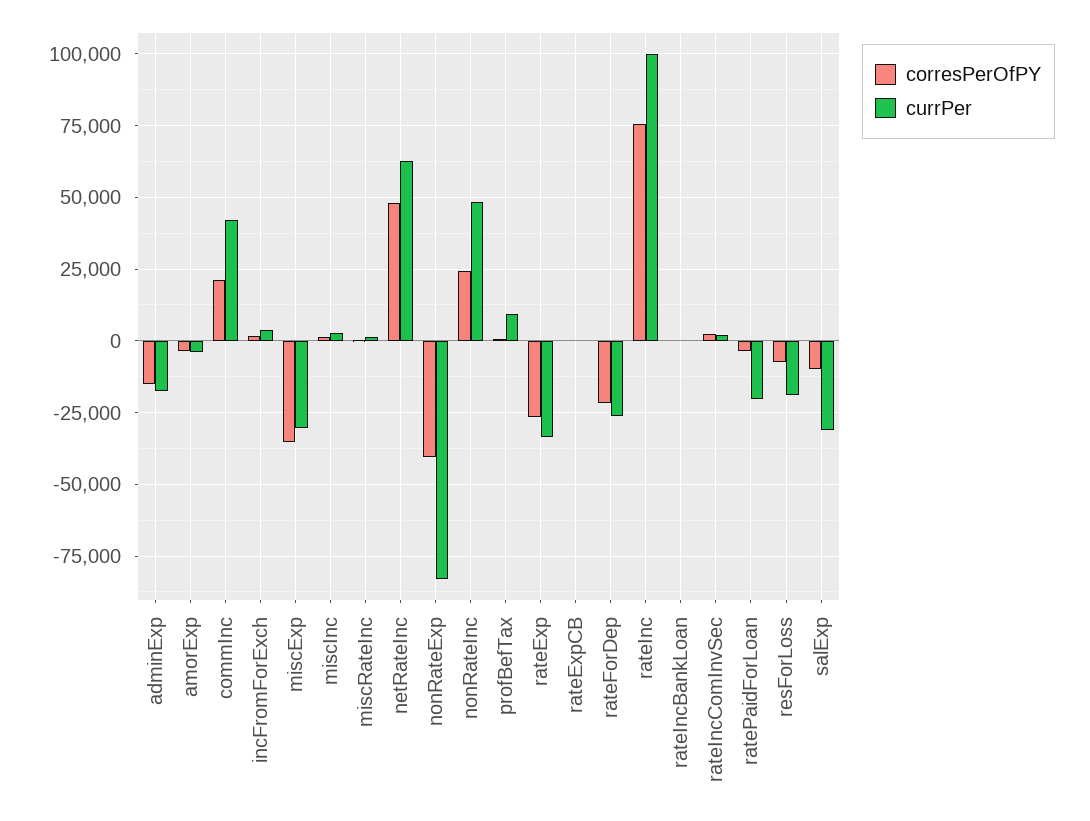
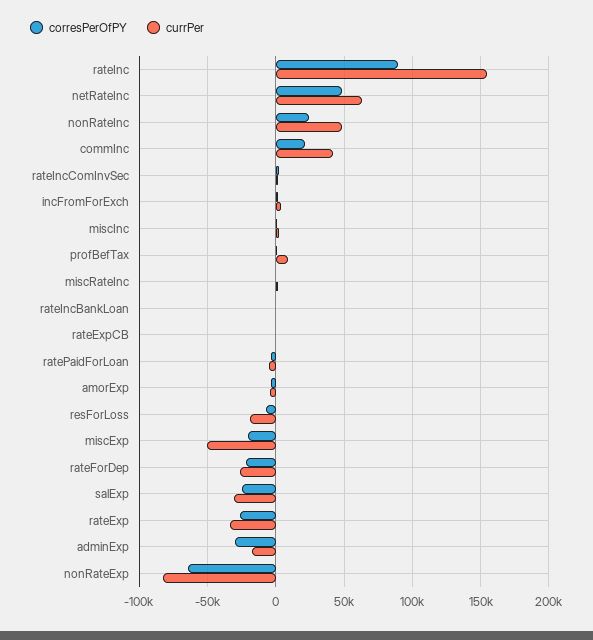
corresPerOfPY, adminExp: -15000 -> -30000
corresPerOfPY, miscExp: -35000 -> -20000
currPer, miscExp: -30000 -> -50000
corresPerOfPY, nonRateExp: -40000 -> -65000
corresPerOfPY, rateInc: 75000 -> 90000
currPer, rateInc: 100000 -> 155000
currPer, ratePaidForLoan: -20000 -> -5000
corresPerOfPY, salExp: -10000 -> -25000

